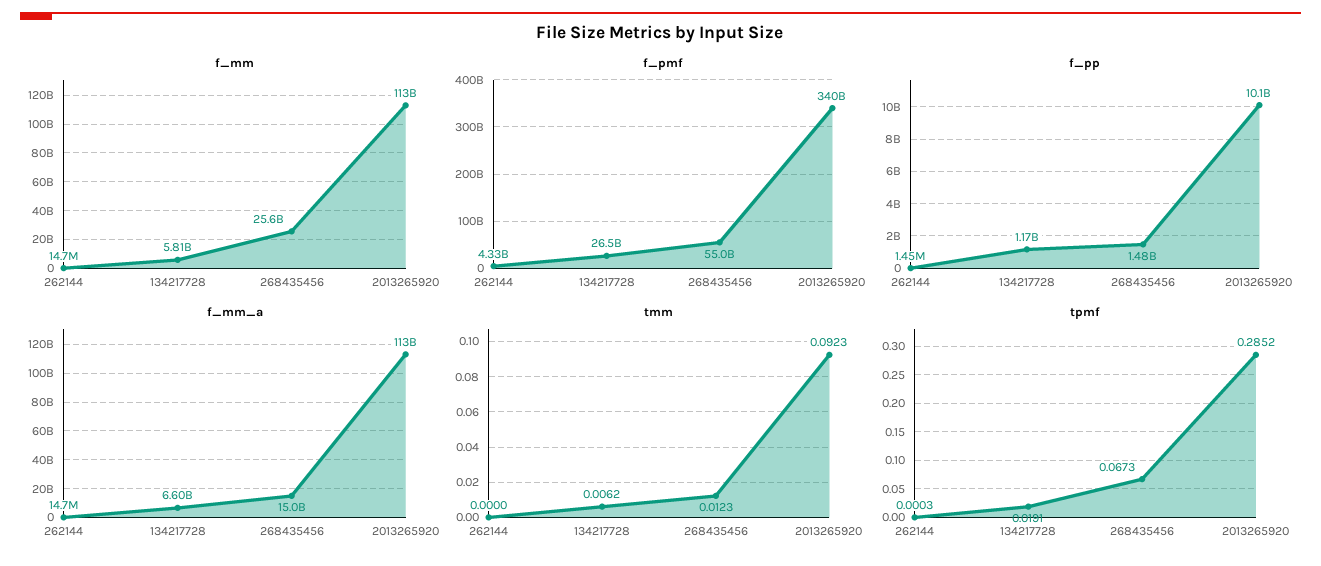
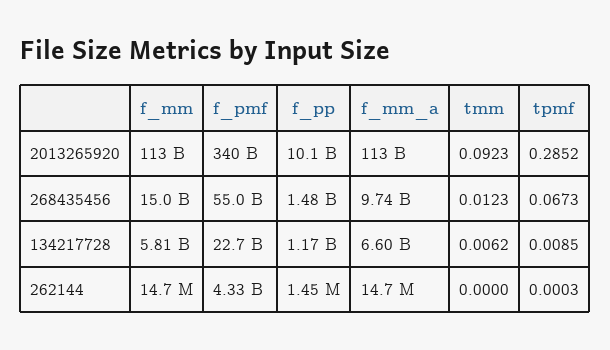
f_mm, 268435456: 25600000000 -> 15000000000
f_pmf, 134217728: 26500000000 -> 22700000000
f_mm_a, 268435456: 15000000000 -> 9740000000
tpmf, 134217728: 0.0191 -> 0.0085

